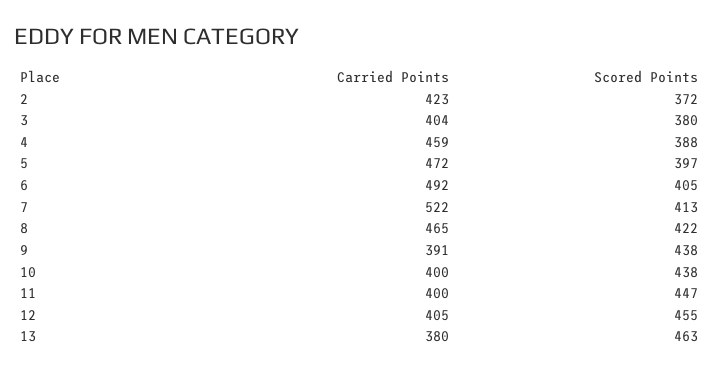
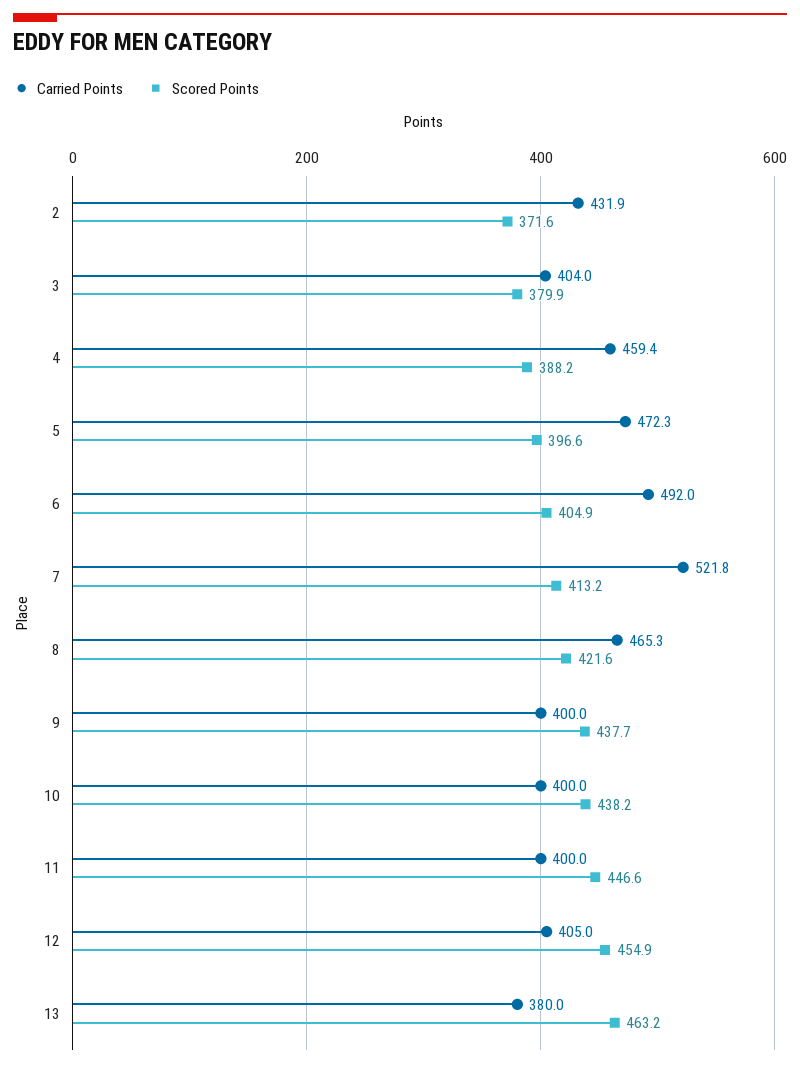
Carried Points, 2: 423 -> 431.9
Carried Points, 9: 391 -> 400

